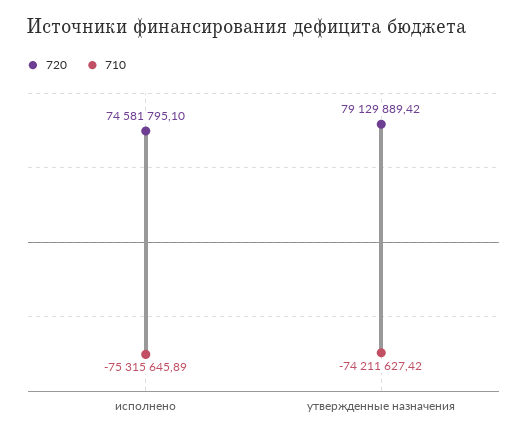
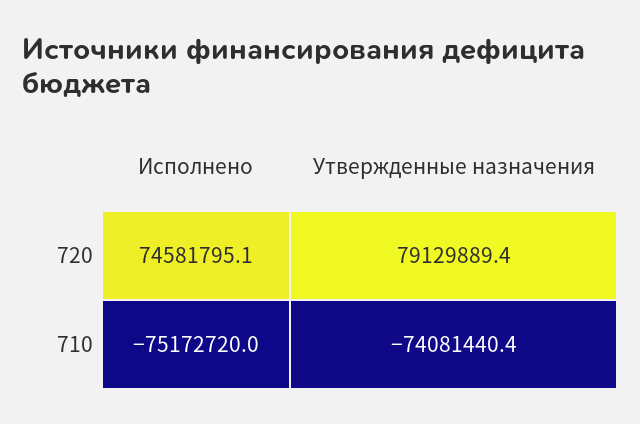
710, исполнено: -75315645.89 -> -75172720
710, утвержденные назначения: -74211627.42 -> -74081440.4

